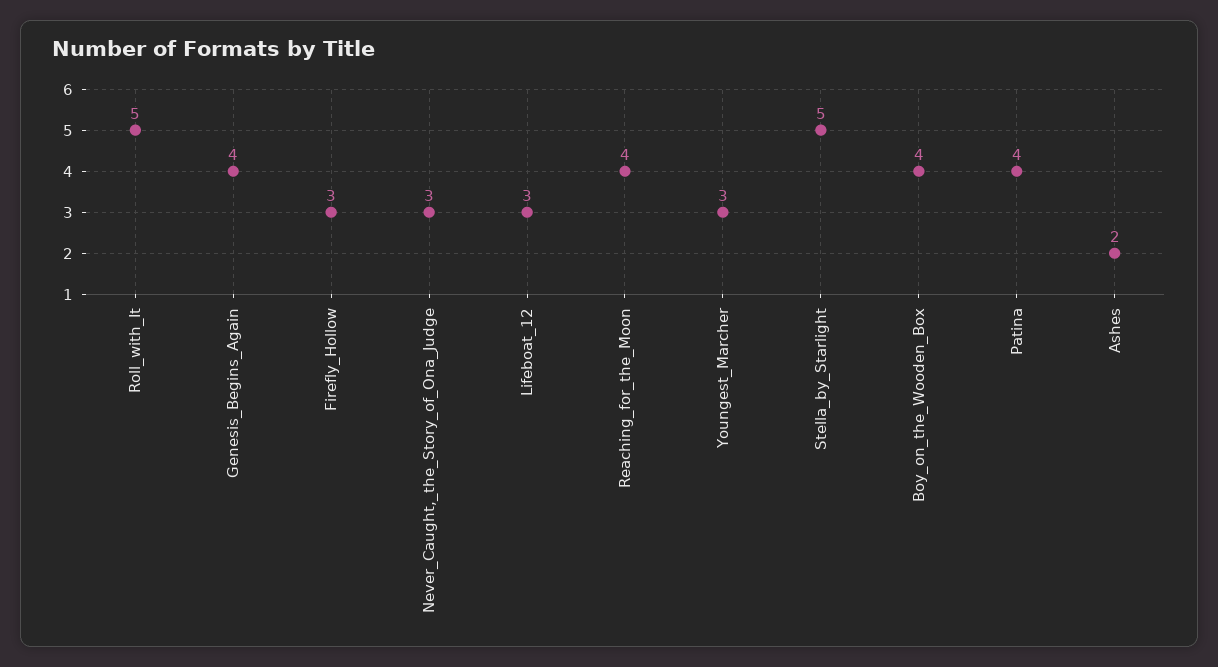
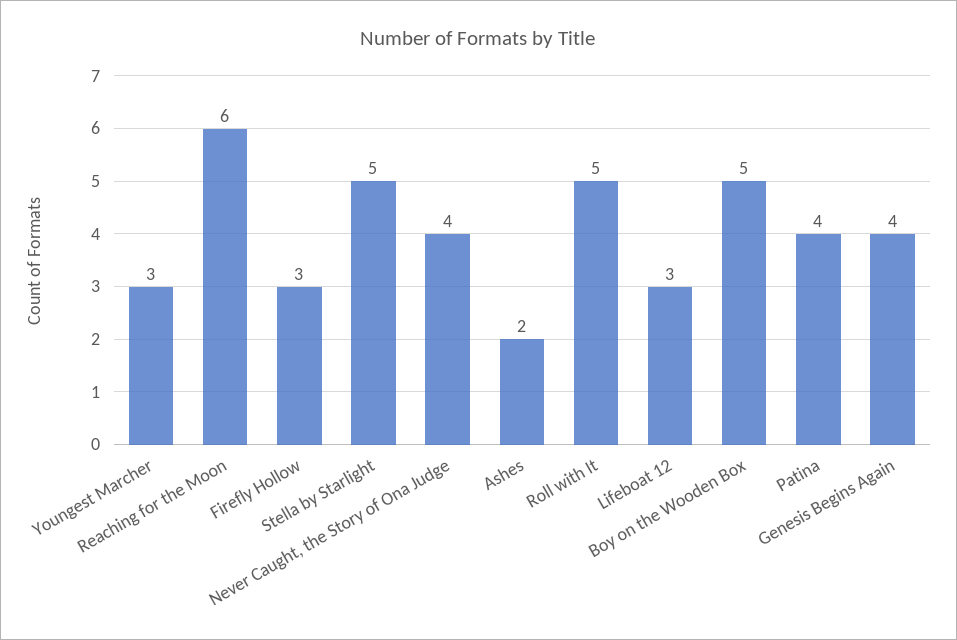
Never_Caught,_the_Story_of_Ona_Judge: 3 -> 4
Reaching_for_the_Moon: 4 -> 6
Boy_on_the_Wooden_Box: 4 -> 5

